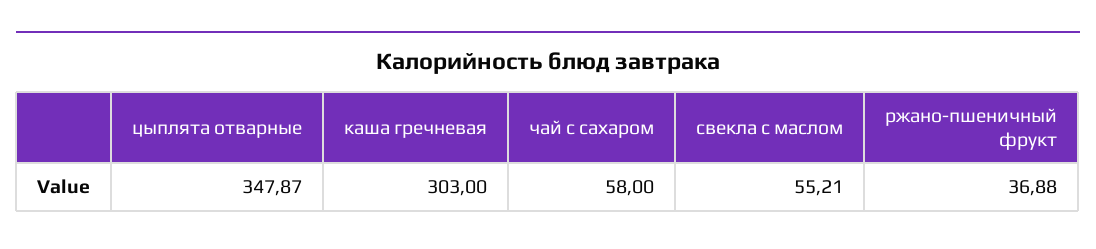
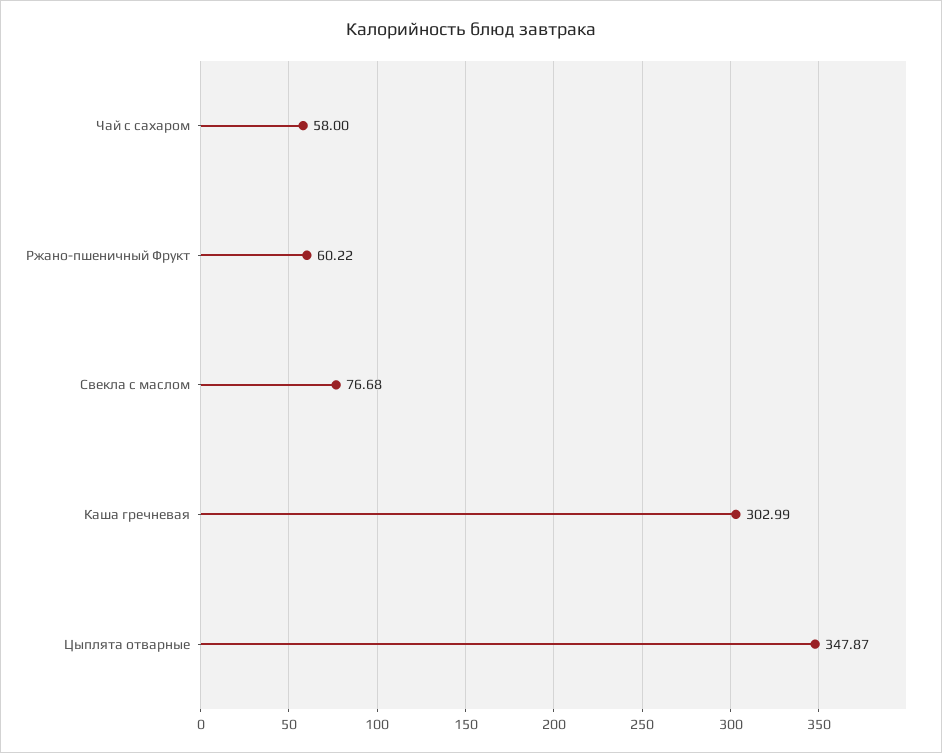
каша гречневая: 303 -> 302.99
свекла с маслом: 55.21 -> 76.68
ржано-пшеничный фрукт: 36.88 -> 60.22

